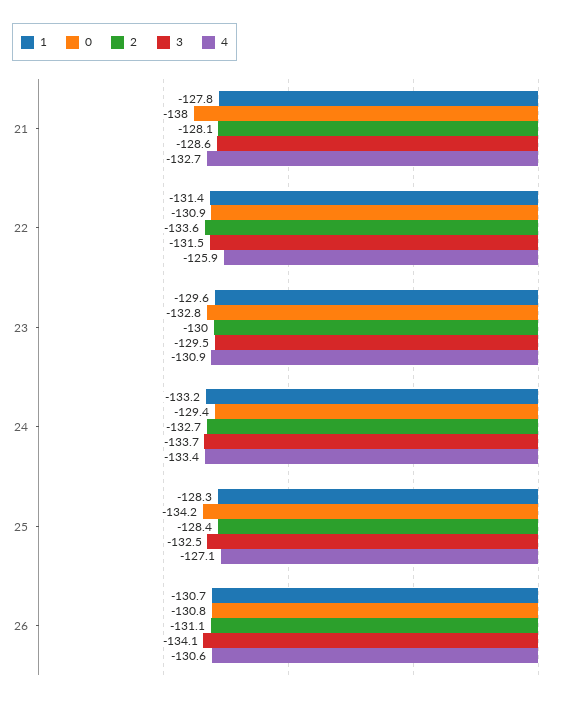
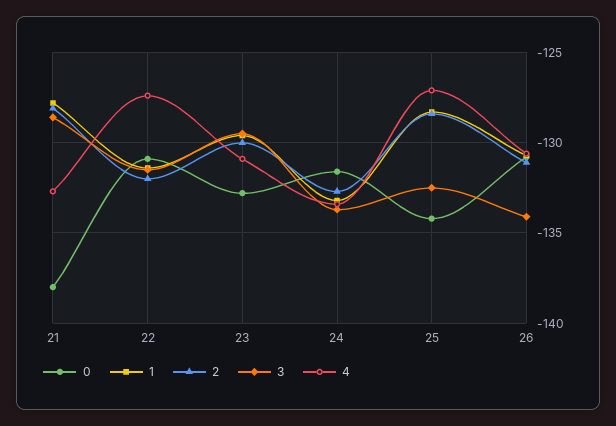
2, 22: -133.6 -> -132
4, 22: -125.9 -> -127.5
0, 24: -129.4 -> -131.5

